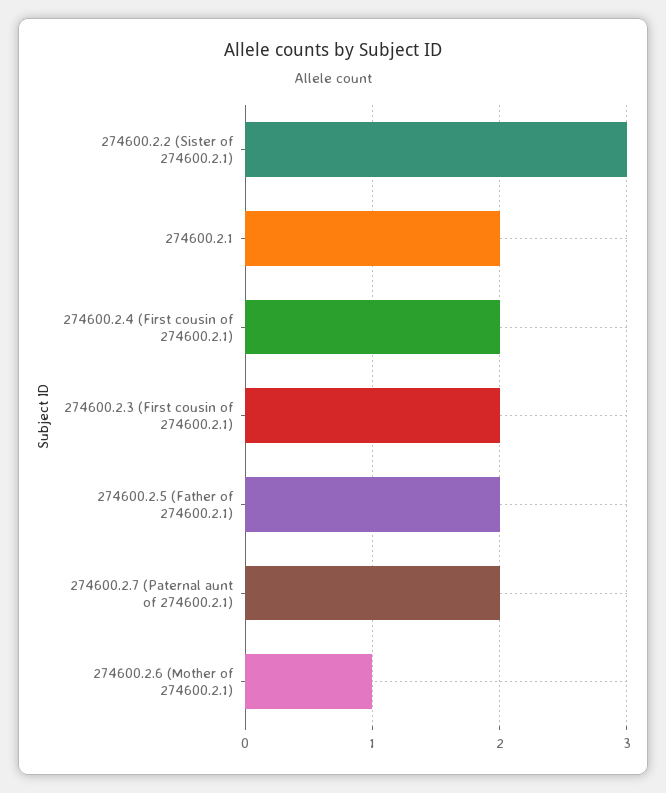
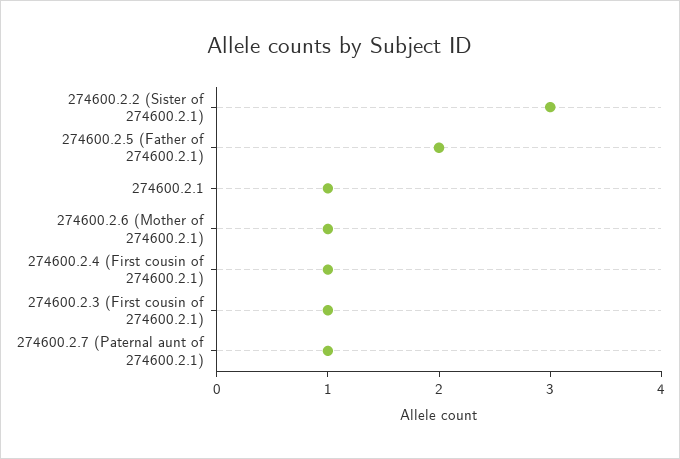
274600.2.1: 2 -> 1
274600.2.4 (First cousin of 274600.2.1): 2 -> 1
274600.2.3 (First cousin of 274600.2.1): 2 -> 1
274600.2.7 (Paternal aunt of 274600.2.1): 2 -> 1

